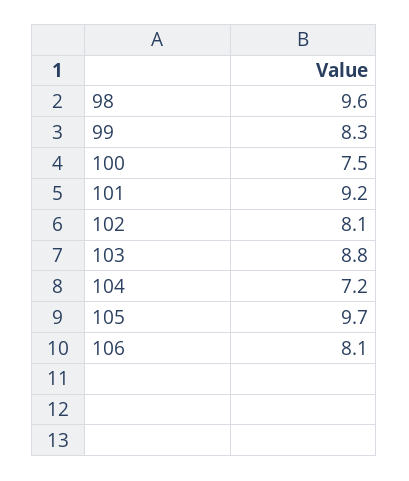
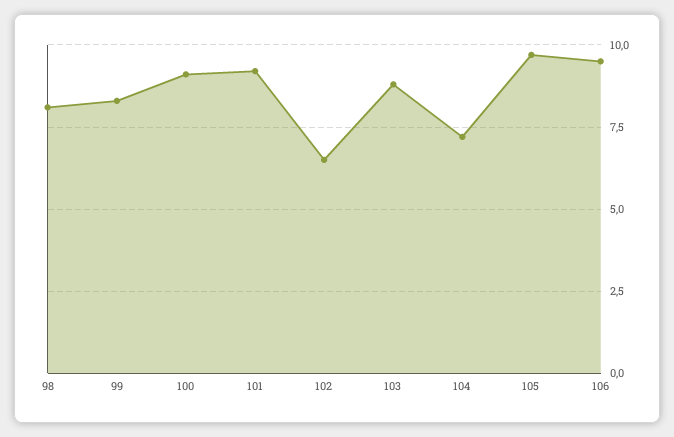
98: 9.6 -> 8
100: 7.5 -> 9
102: 8.1 -> 6.5
106: 8.1 -> 9.5

